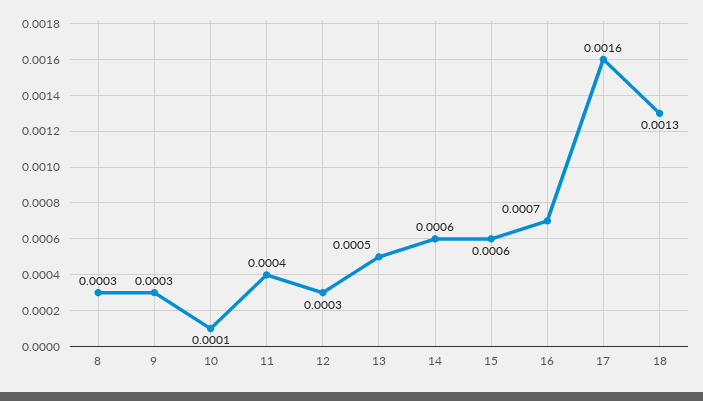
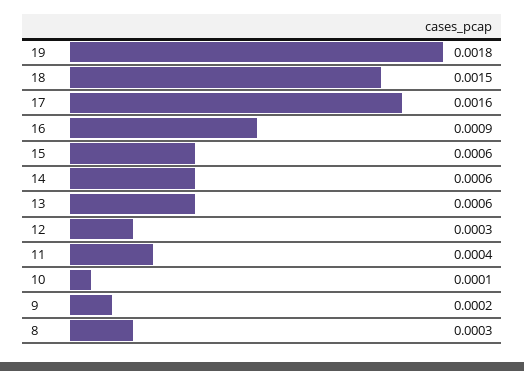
9: 0.0003 -> 0.0002
13: 0.0005 -> 0.0006
16: 0.0007 -> 0.0009
18: 0.0013 -> 0.0015
19: none -> 0.0018

